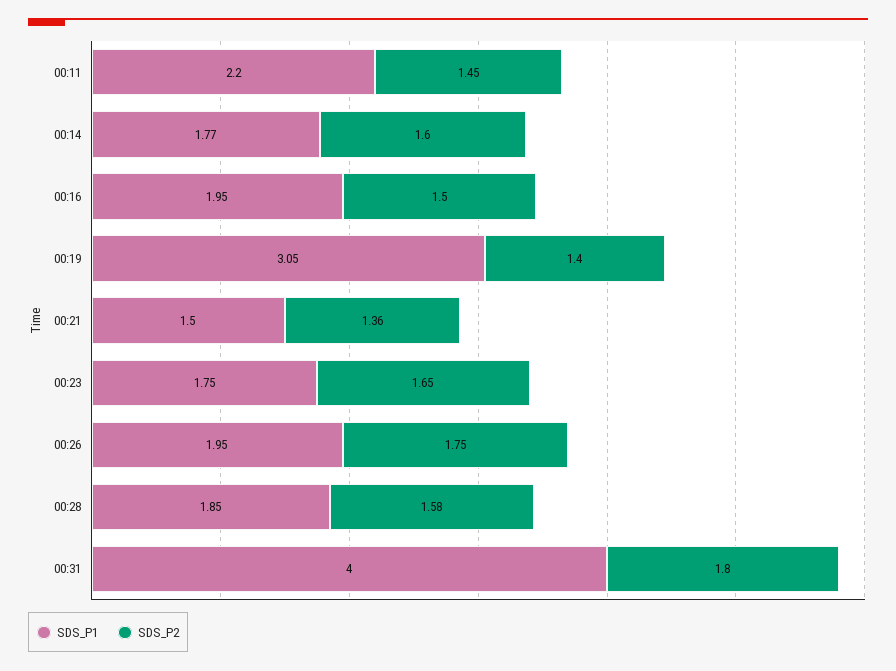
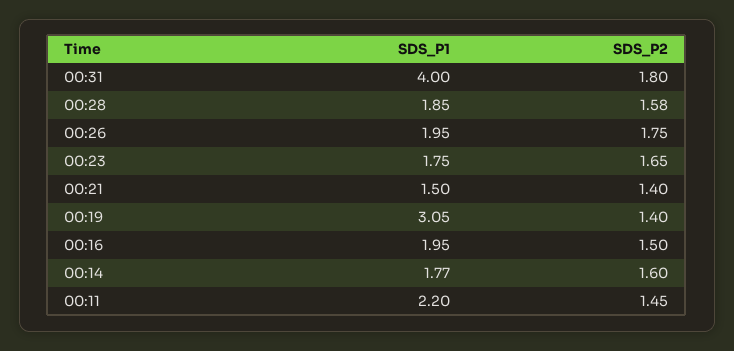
SDS_P2, 00:21: 1.36 -> 1.4

